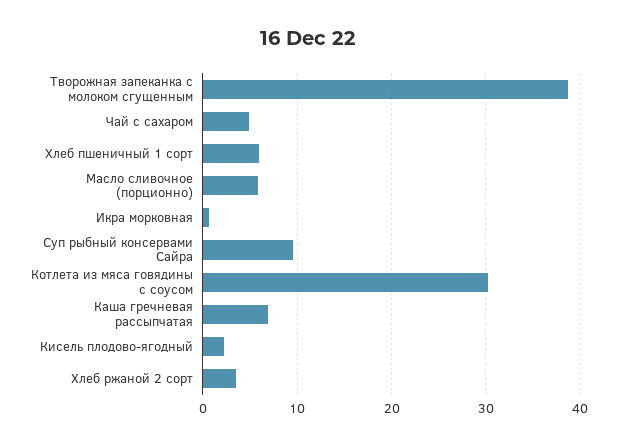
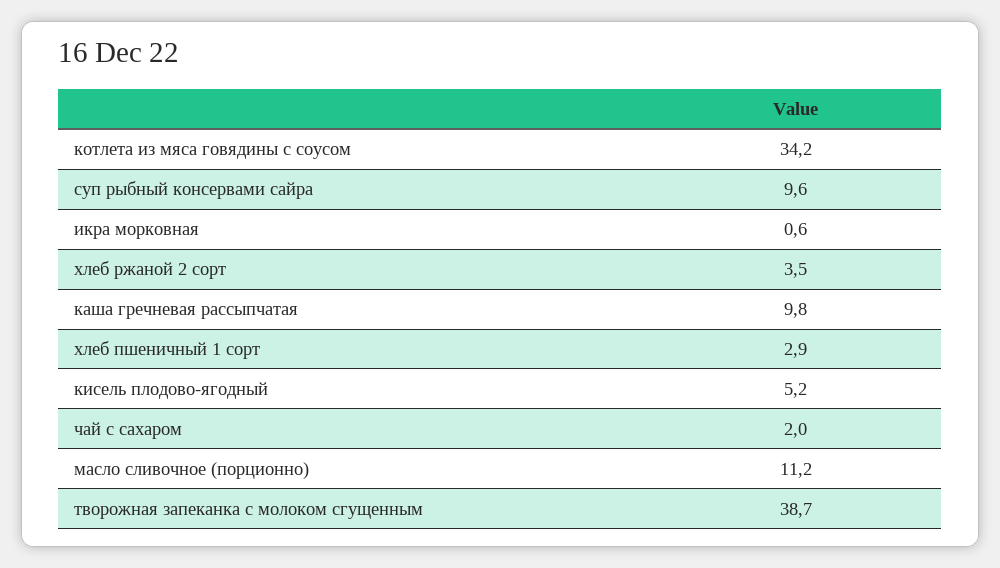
Чай с сахаром: 5 -> 2
Хлеб пшеничный 1 сорт: 6 -> 2.9
Масло сливочное (порционно): 6 -> 11.2
Котлета из мяса говядины с соусом: 30 -> 34.2
Каша гречневая рассыпчатая: 7 -> 9.8
Кисель плодово-ягодный: 2 -> 5.2

